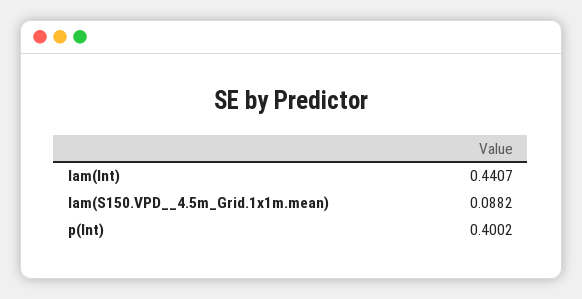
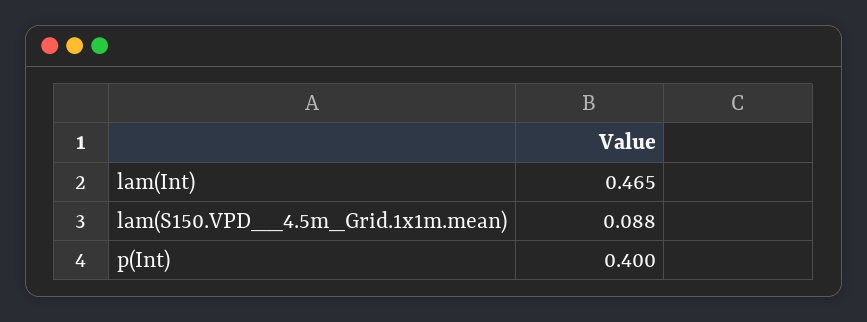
lam(Int): 0.4407 -> 0.465

